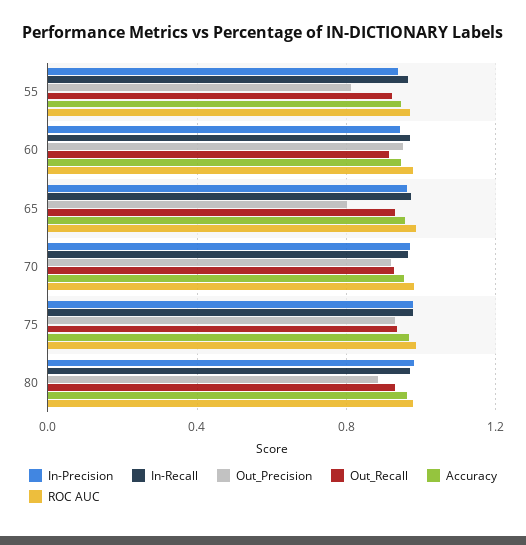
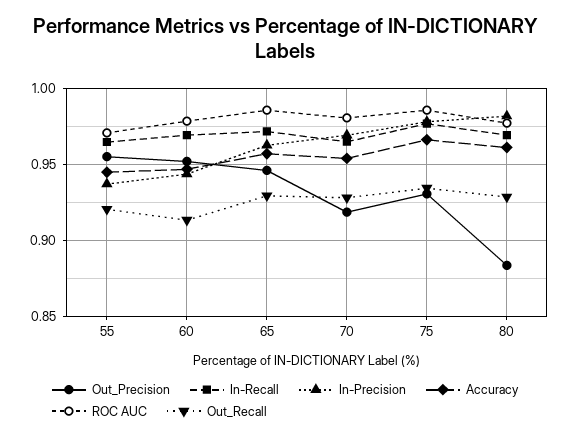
Out_Precision, 55: 0.8 -> 0.955
Out_Precision, 65: 0.8 -> 0.945

